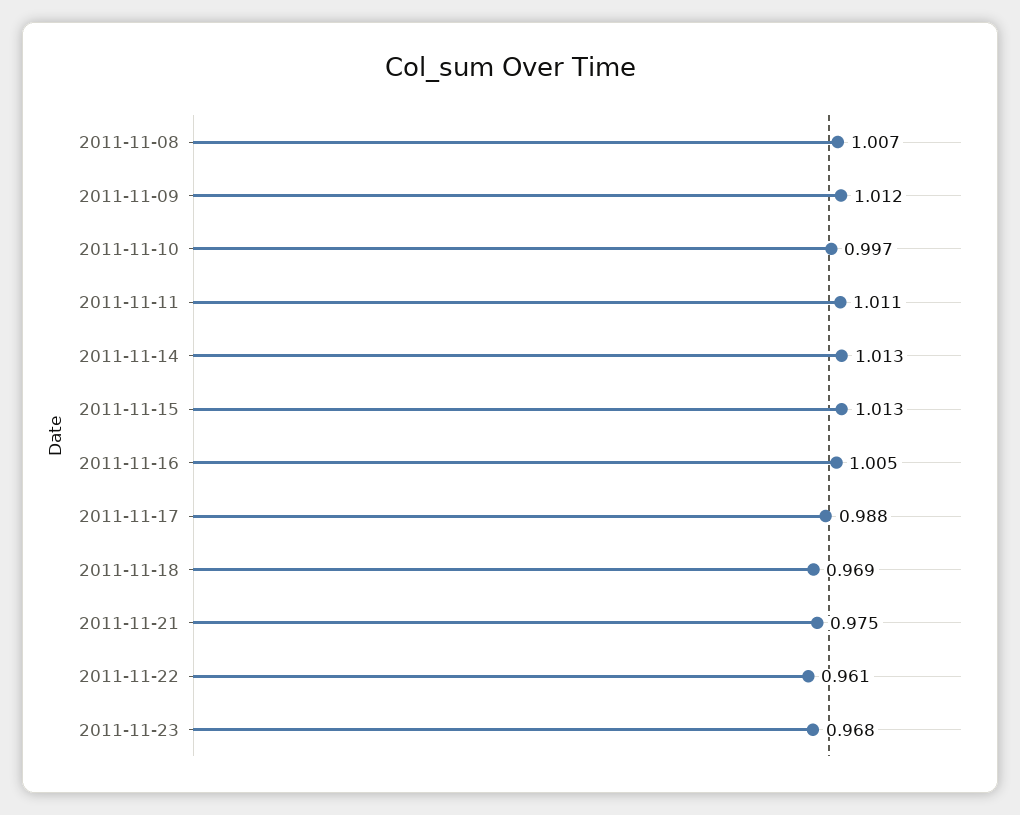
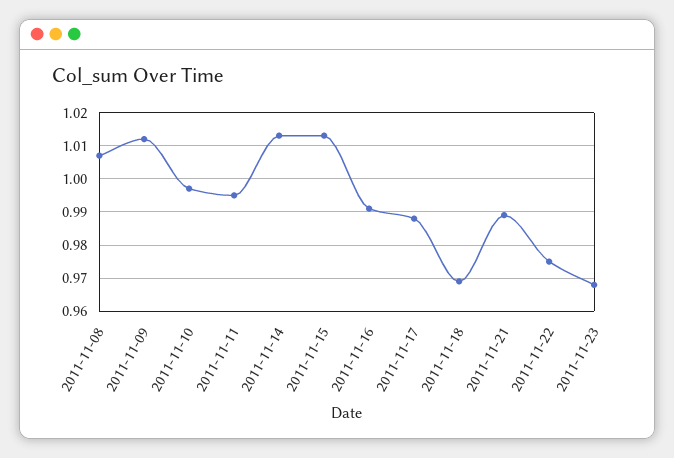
2011-11-11: 1.011 -> 0.995
2011-11-16: 1.005 -> 0.99
2011-11-21: 0.975 -> 0.99
2011-11-22: 0.961 -> 0.975

